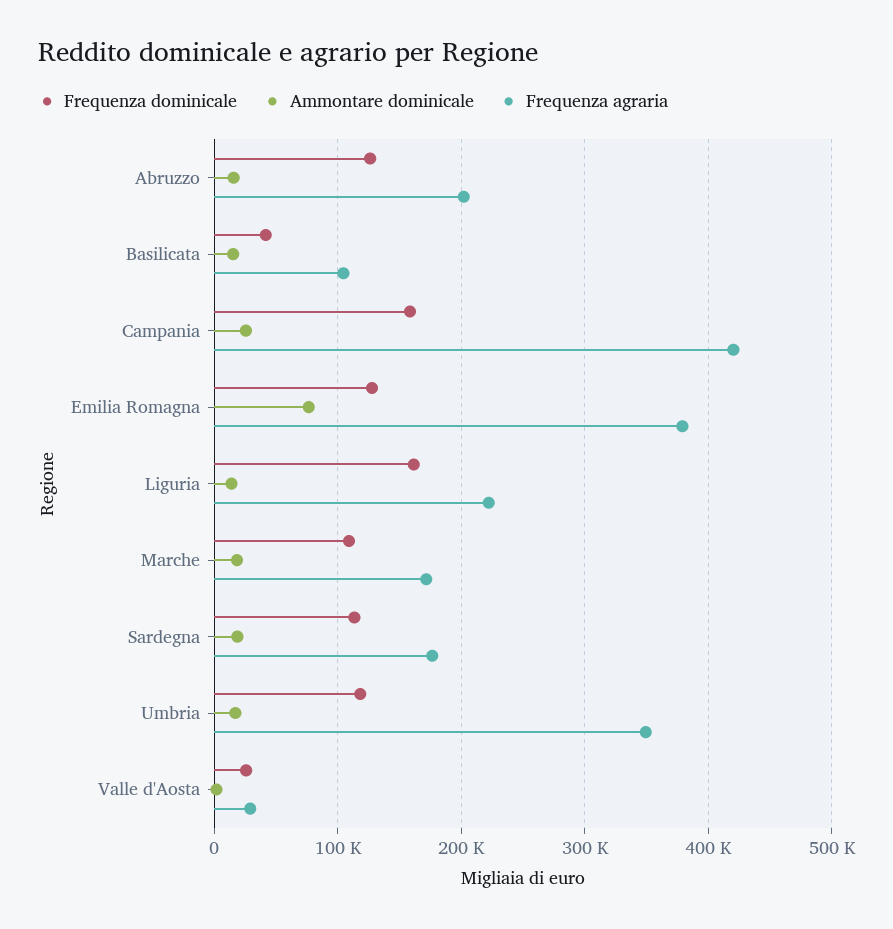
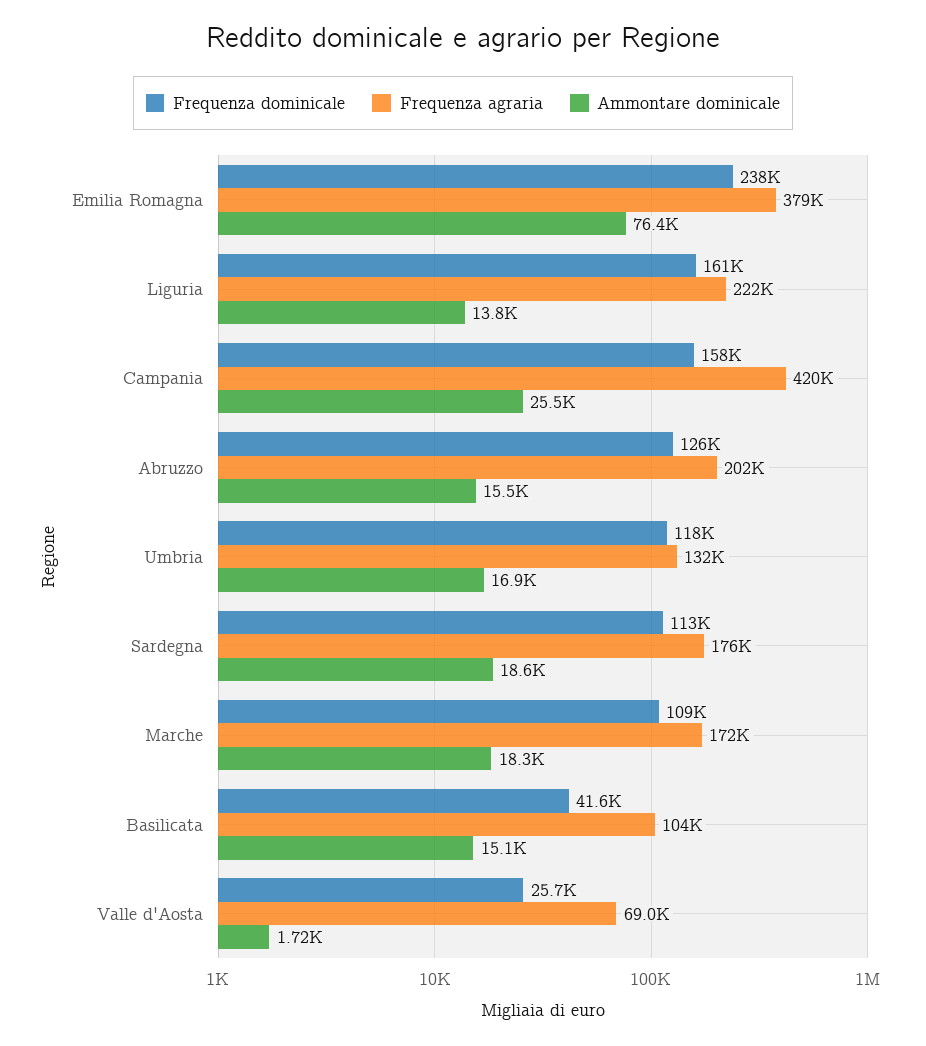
Frequenza dominicale, Emilia Romagna: 130000 -> 238000
Frequenza agraria, Umbria: 350000 -> 132000
Frequenza agraria, Valle d'Aosta: 30000 -> 69000

